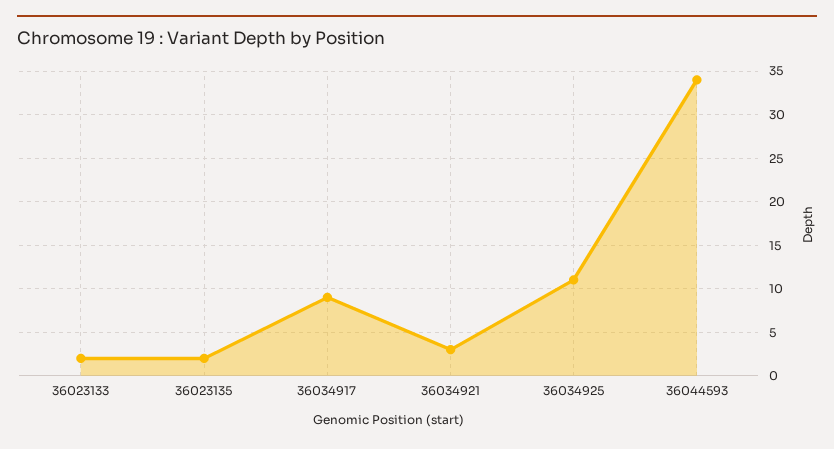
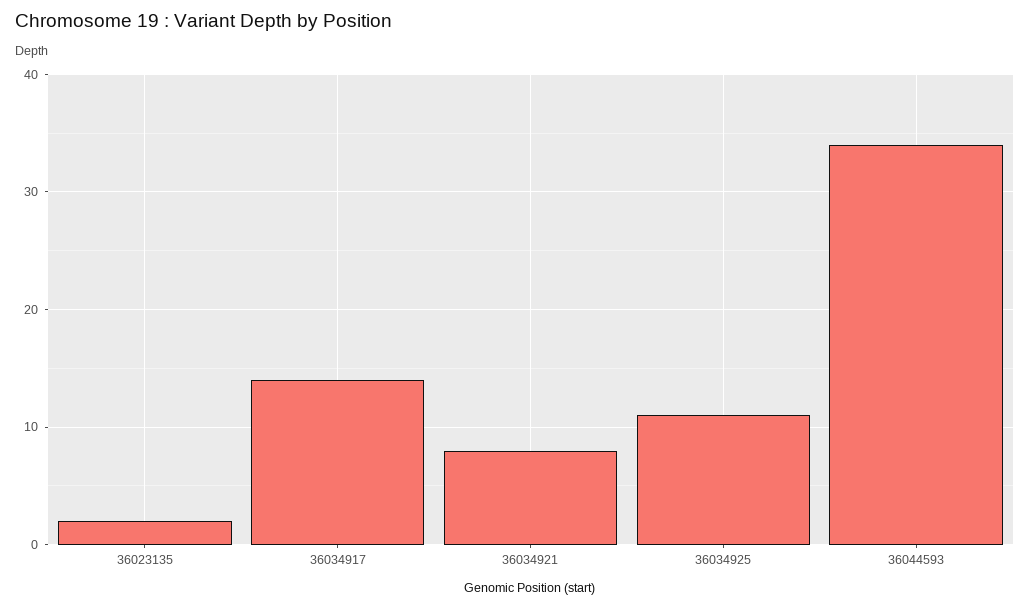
36023133: 2 -> none
36034917: 9 -> 14
36034921: 3 -> 8

